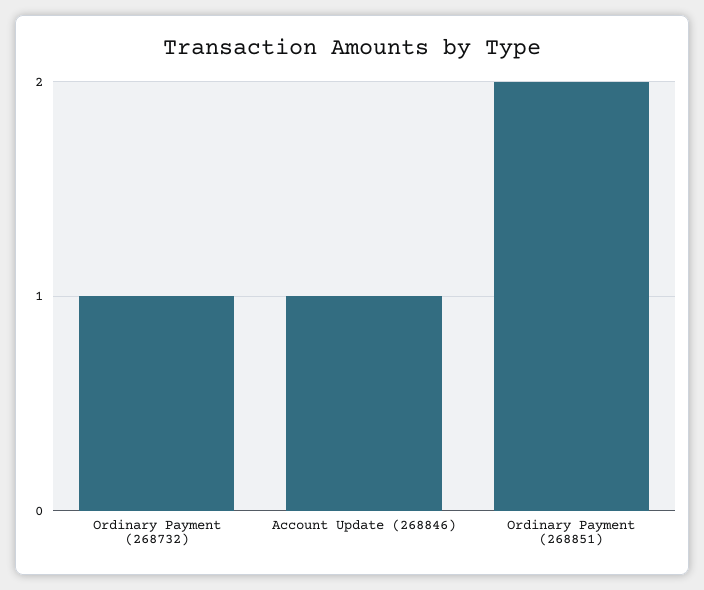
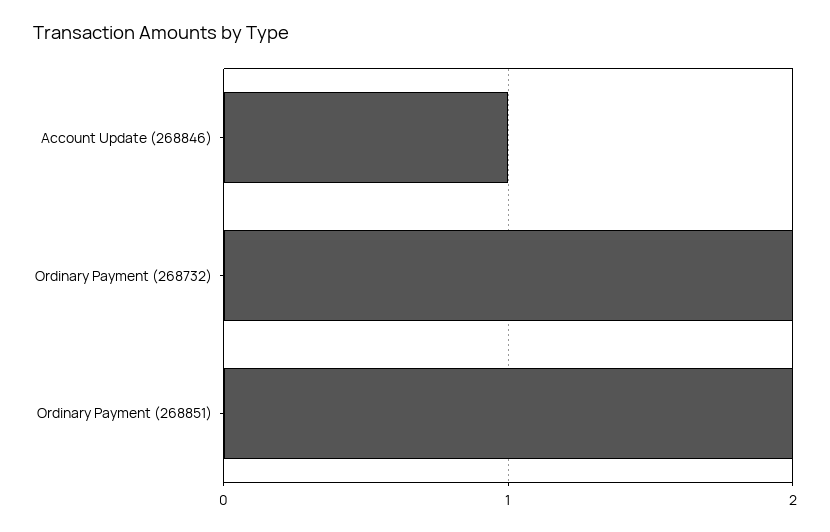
Ordinary Payment (268732): 1 -> 2

